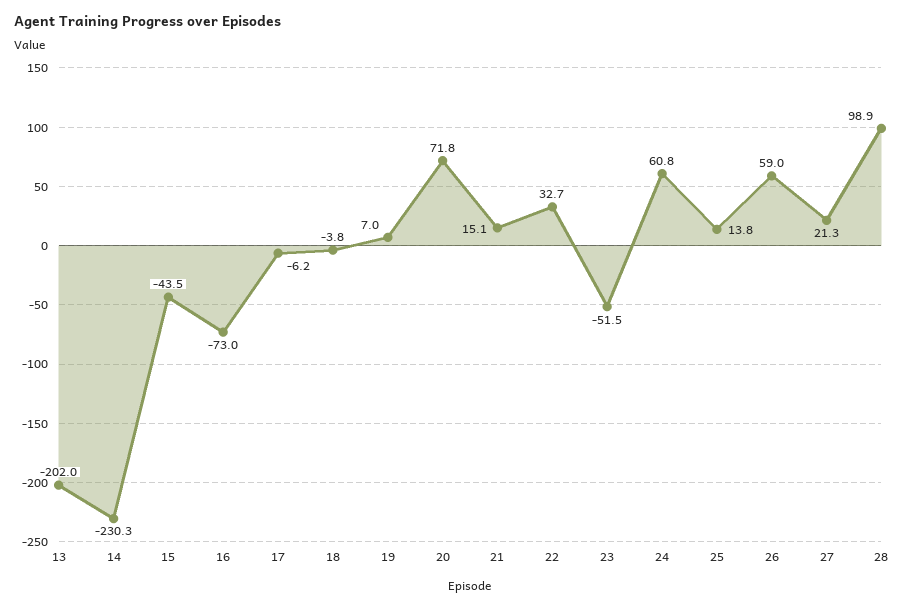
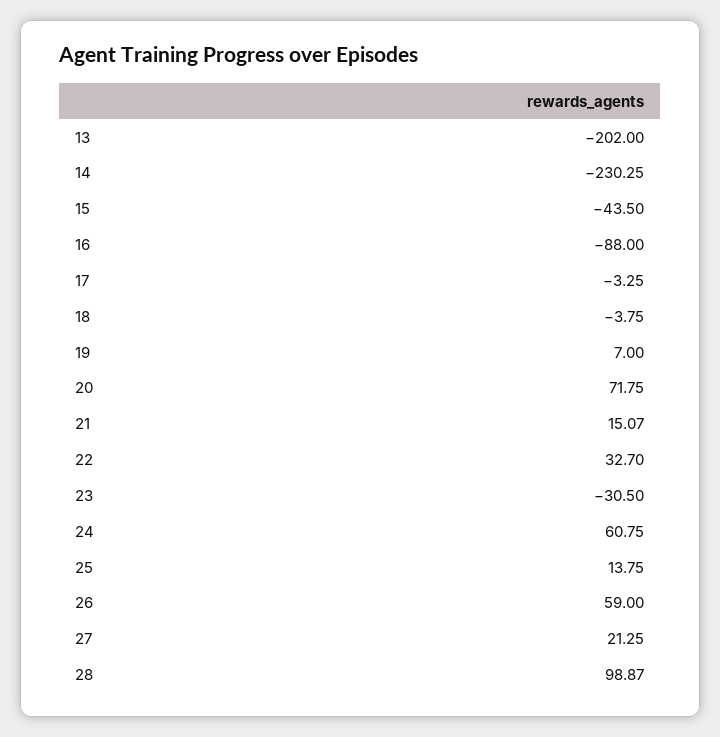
16: -73 -> -88
17: -6.2 -> -3.25
23: -51.5 -> -30.5

